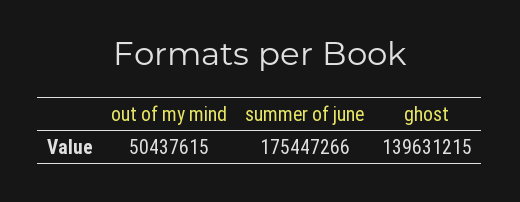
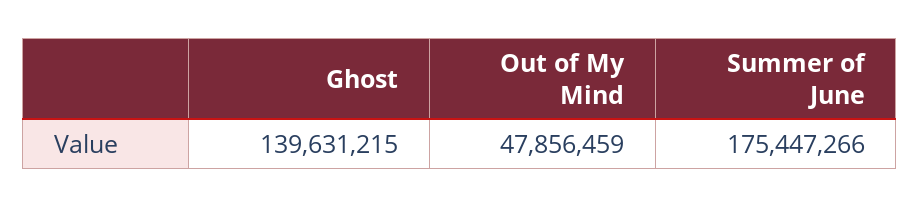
out of my mind: 50437615 -> 47856459

